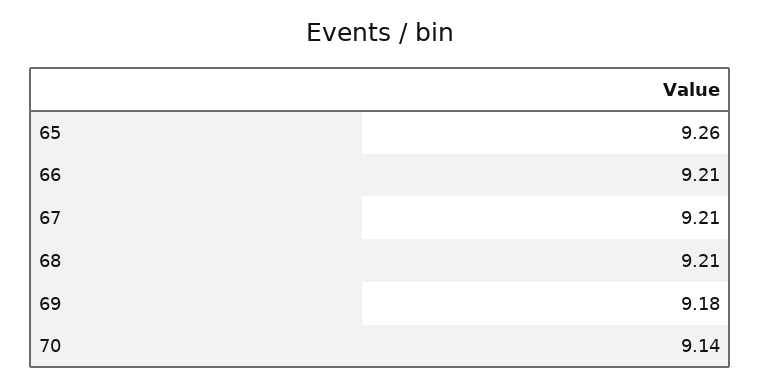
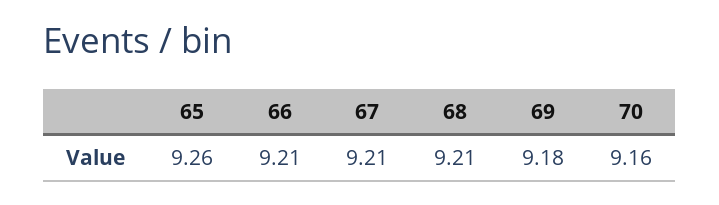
70: 9.14 -> 9.16

